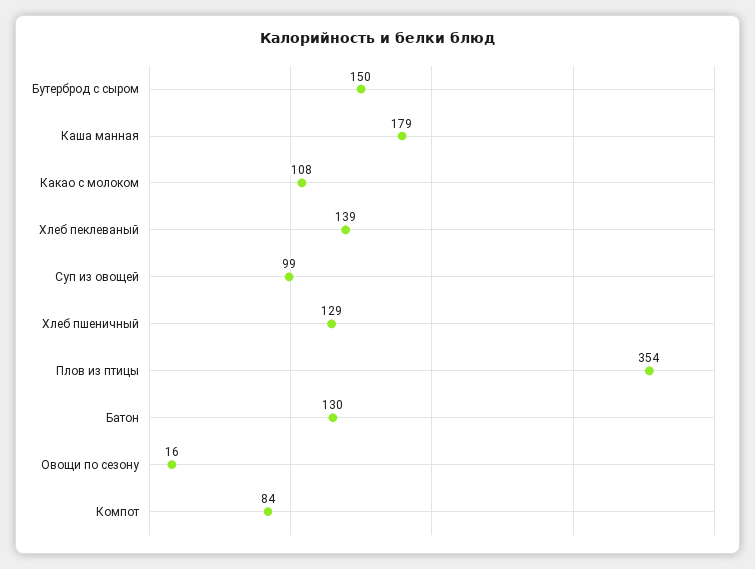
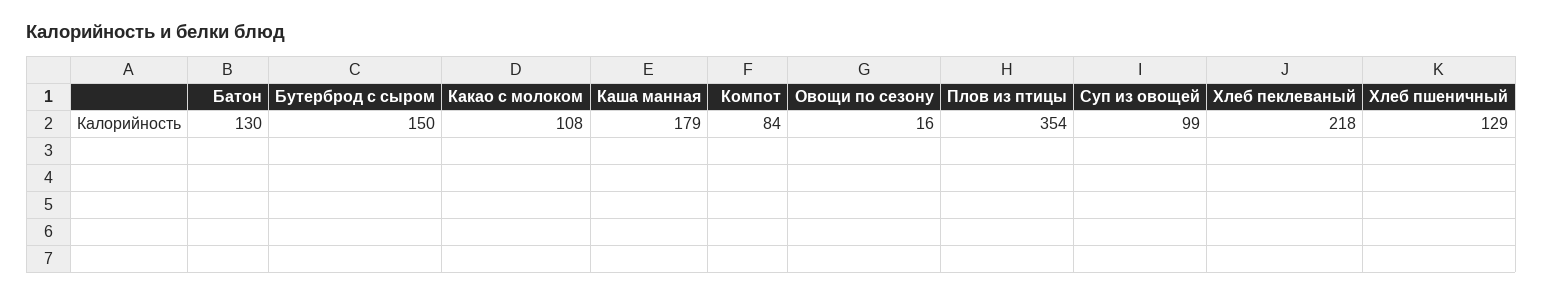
Хлеб пеклеваный: 139 -> 218

